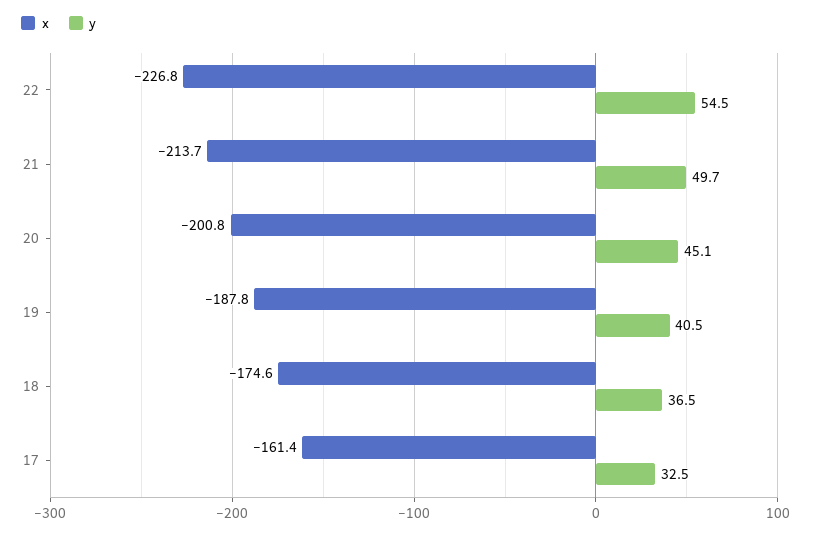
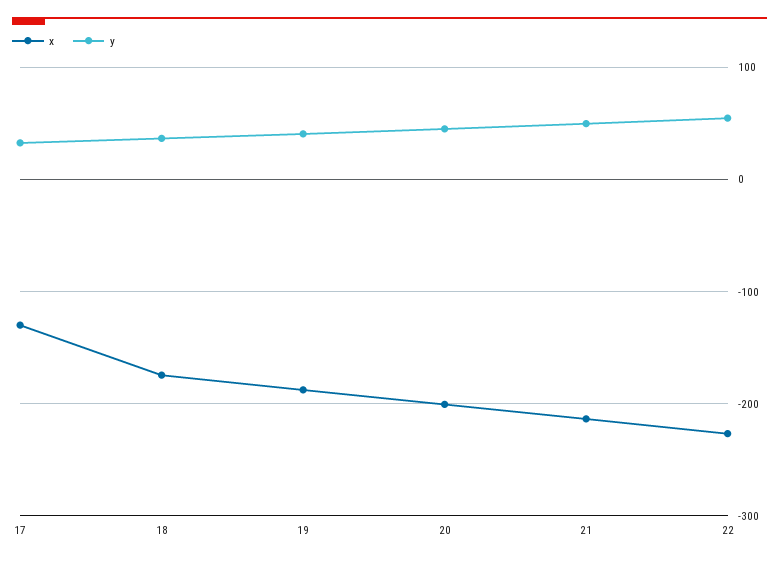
x, 17: -161.4 -> -130

